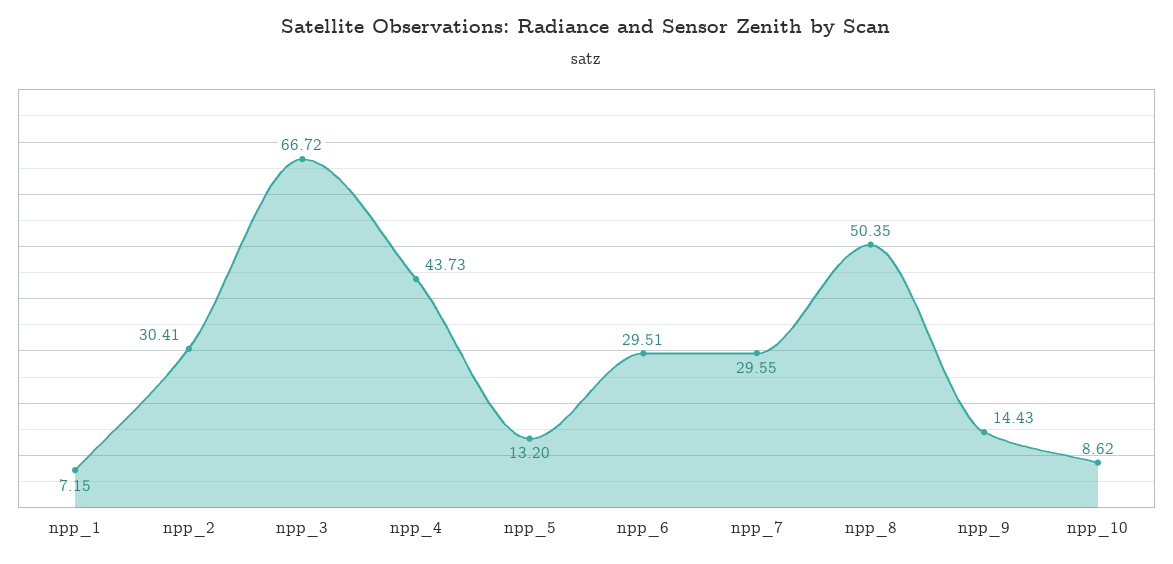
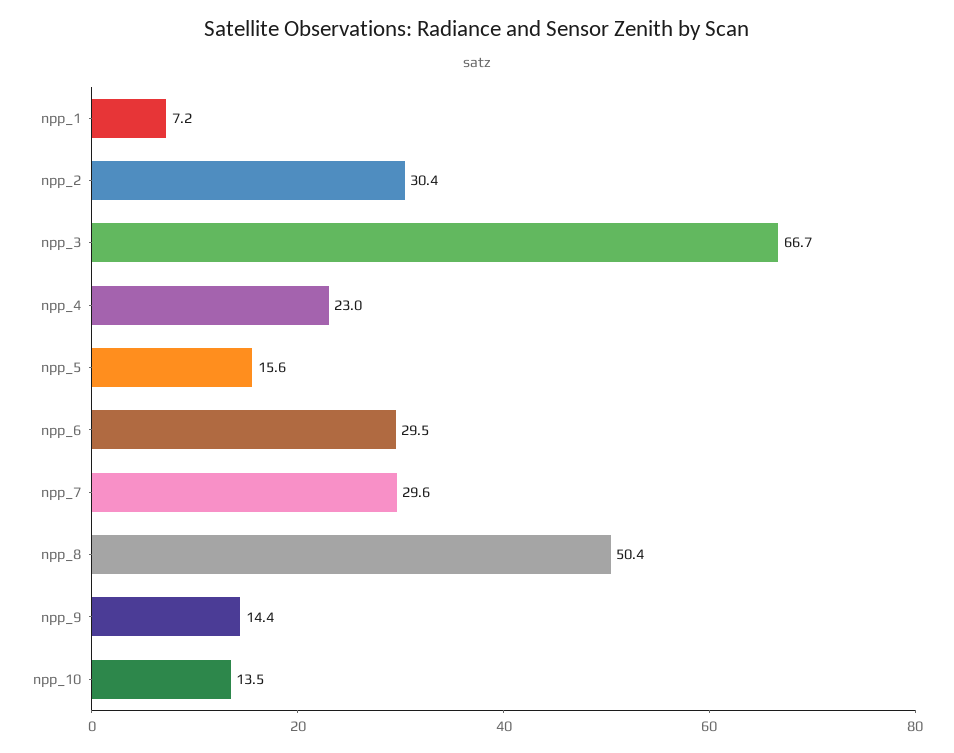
npp_4: 43.73 -> 23
npp_5: 13.2 -> 15.6
npp_10: 8.62 -> 13.5

